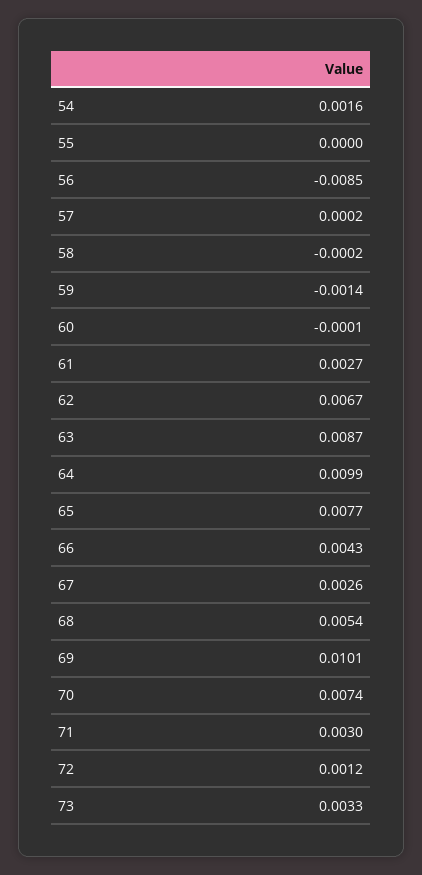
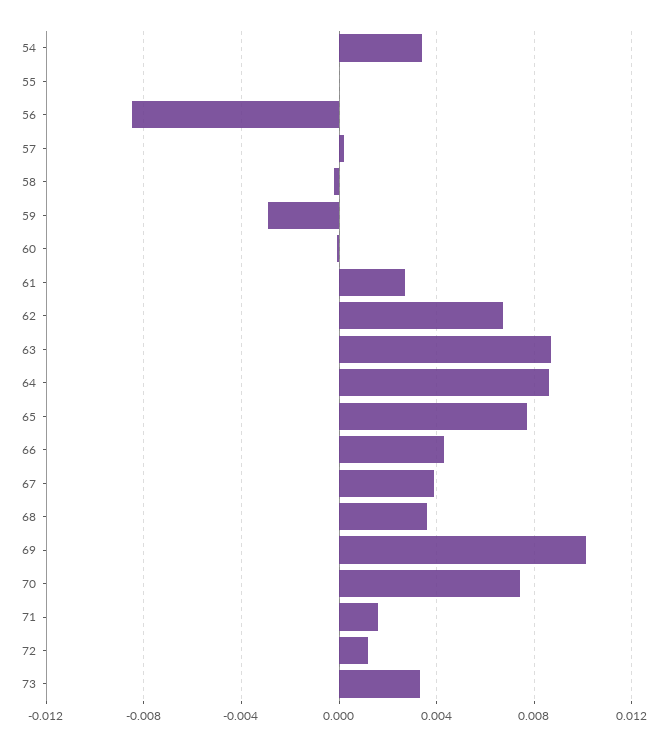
54: 0.0016 -> 0.0035
59: -0.0014 -> -0.003
64: 0.0099 -> 0.0085
67: 0.0026 -> 0.004
68: 0.0054 -> 0.0035
71: 0.003 -> 0.0015

